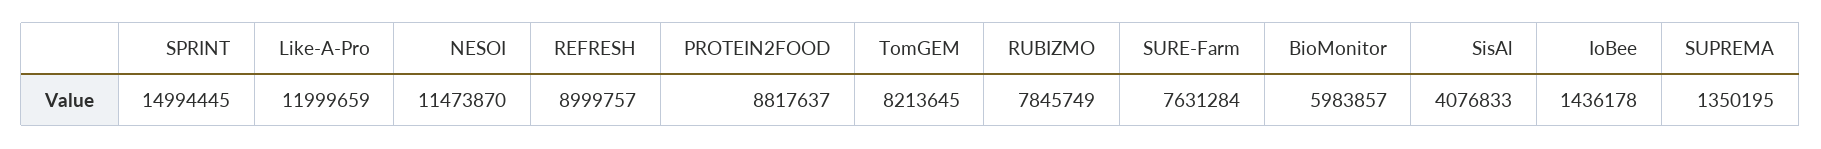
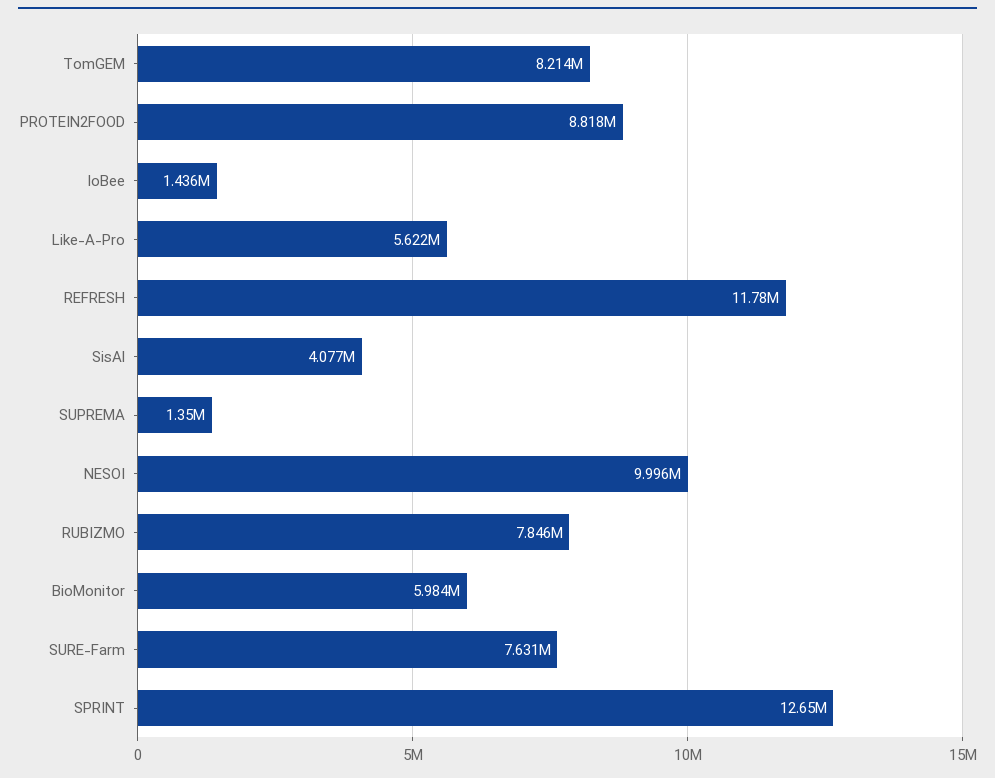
SPRINT: 14994445 -> 12650000
Like-A-Pro: 11999659 -> 5622000
NESOI: 11473870 -> 9996000
REFRESH: 8999757 -> 11780000

